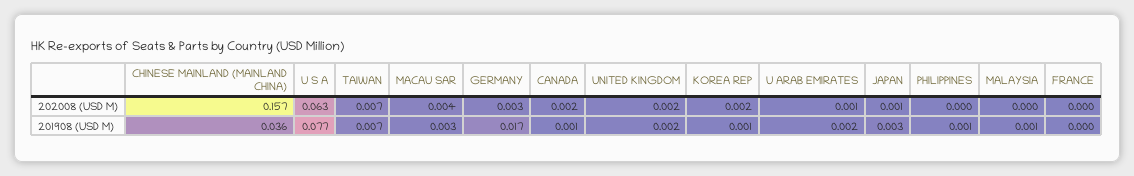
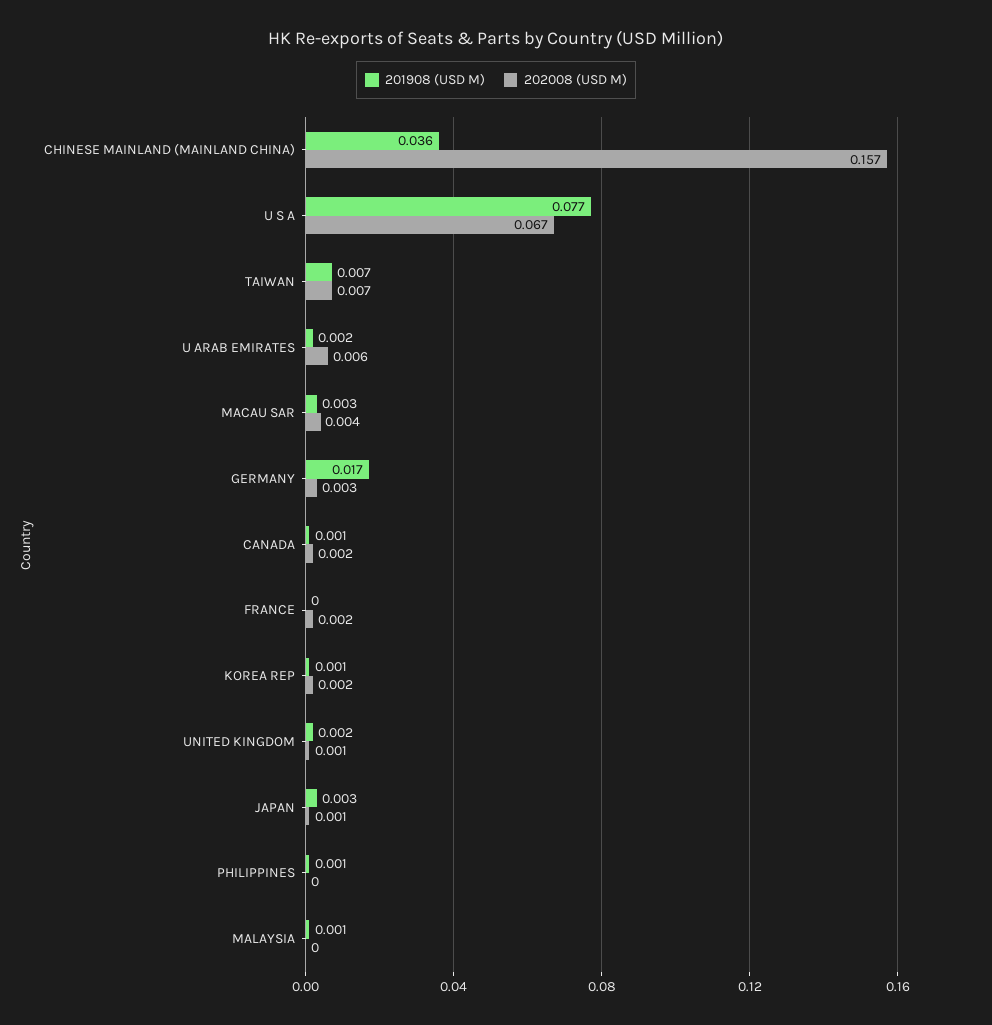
202008 (USD M), U S A: 0.063 -> 0.067
202008 (USD M), UNITED KINGDOM: 0.002 -> 0.001
202008 (USD M), U ARAB EMIRATES: 0.001 -> 0.006
202008 (USD M), FRANCE: 0 -> 0.002

